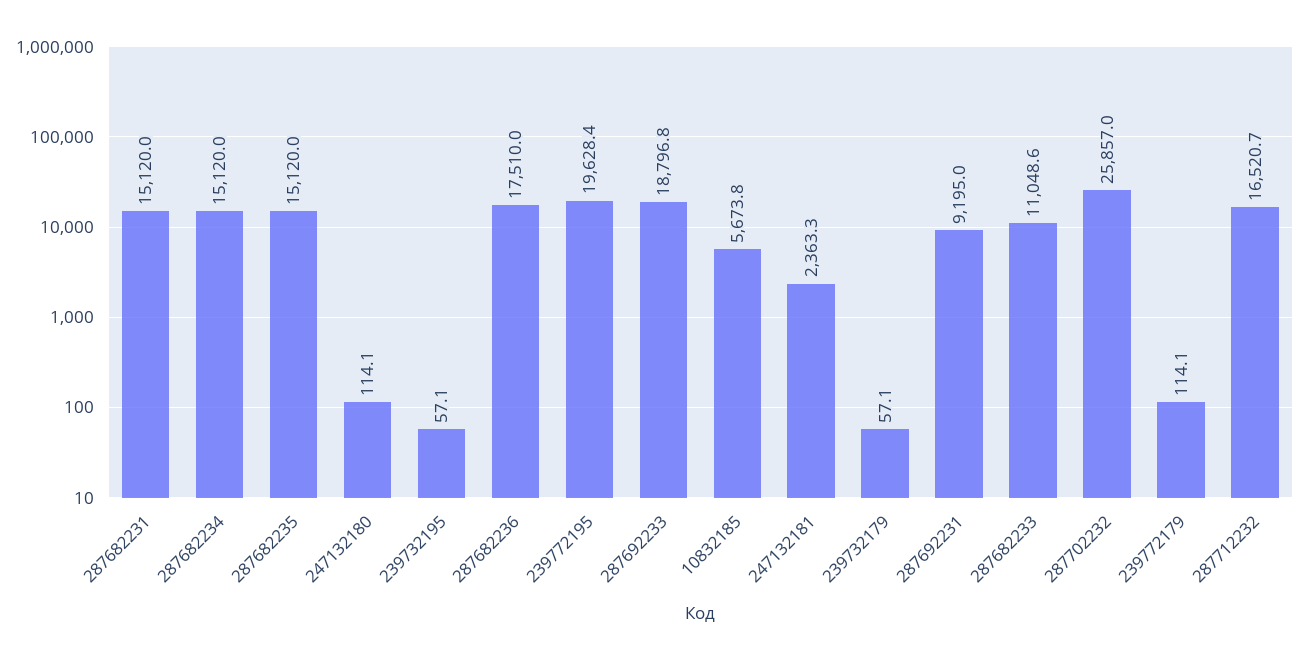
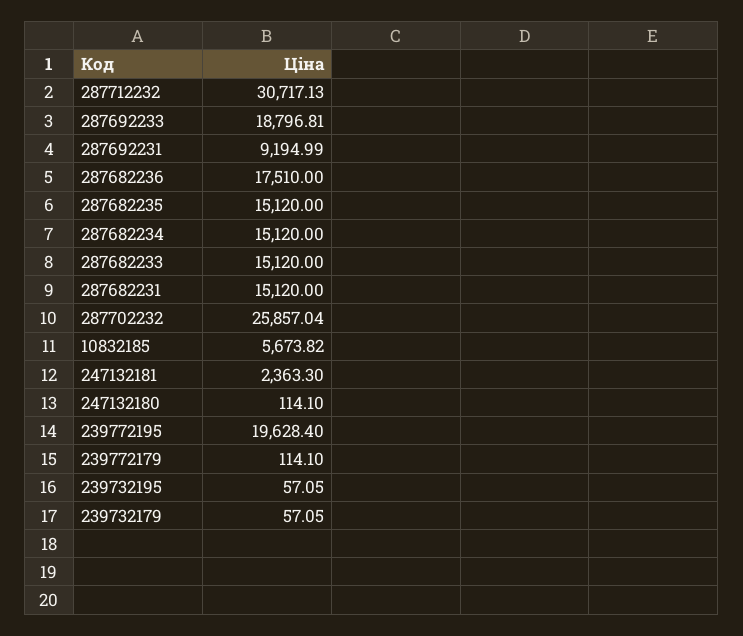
287682233: 11048.6 -> 15120
287712232: 16520.7 -> 30717.13

